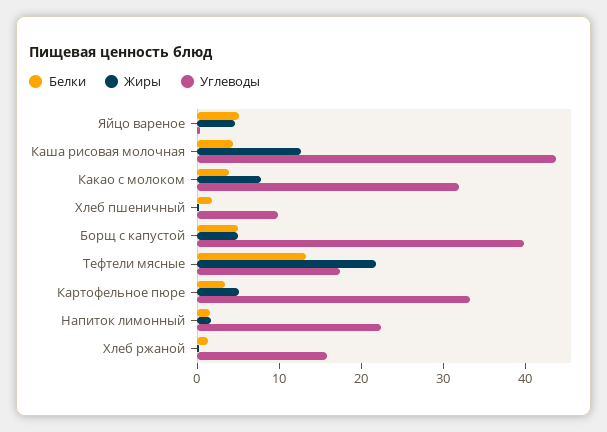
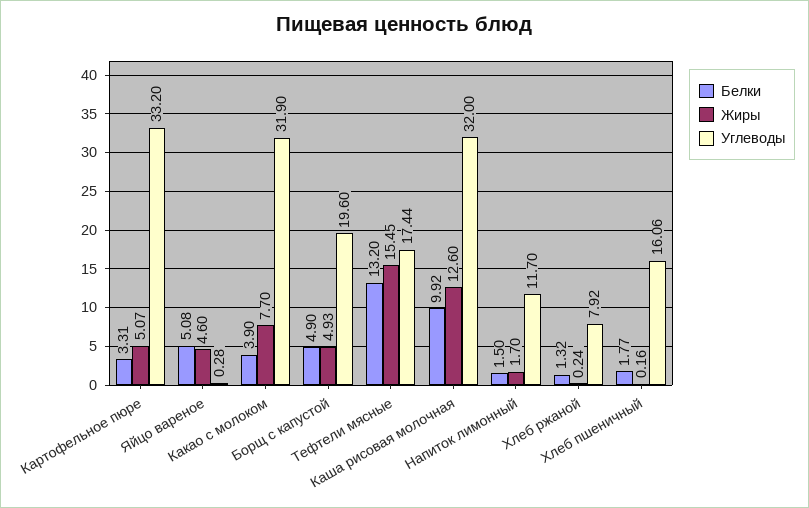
Белки, Каша рисовая молочная: 4 -> 9.92
Углеводы, Каша рисовая молочная: 44 -> 32
Углеводы, Хлеб пшеничный: 10 -> 16.06
Углеводы, Борщ с капустой: 40 -> 19.6
Жиры, Тефтели мясные: 22 -> 15.45
Углеводы, Напиток лимонный: 22 -> 11.7
Углеводы, Хлеб ржаной: 16 -> 7.92

